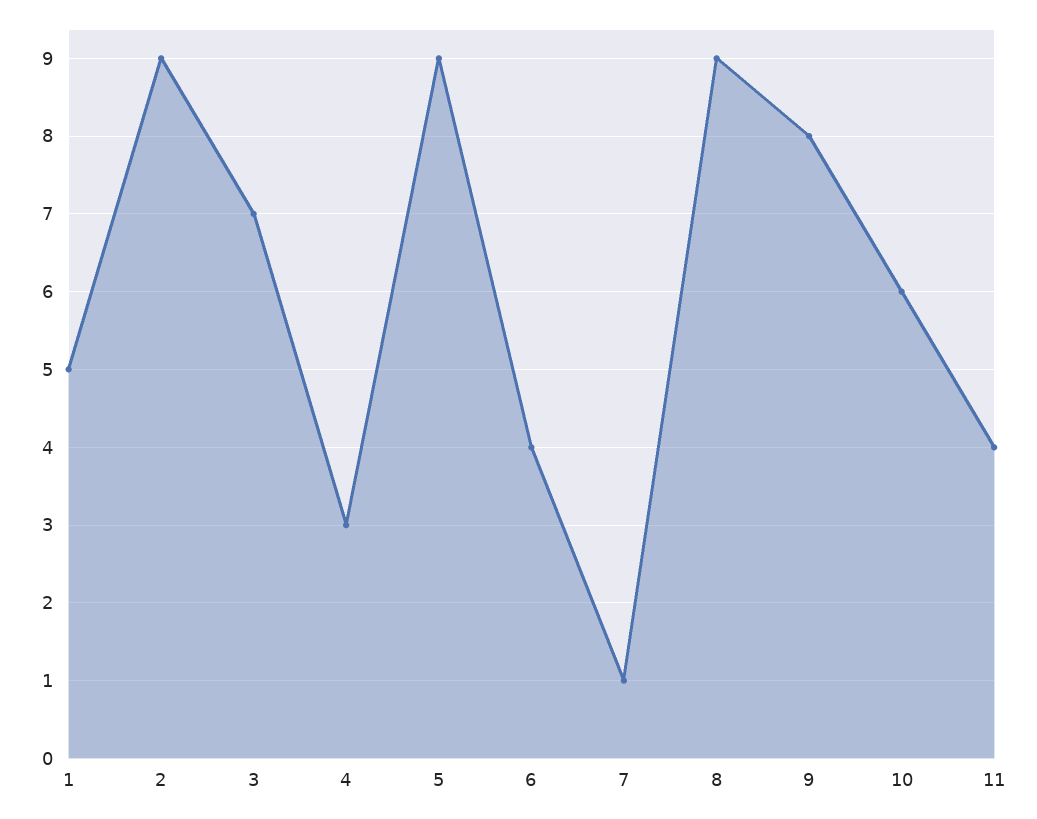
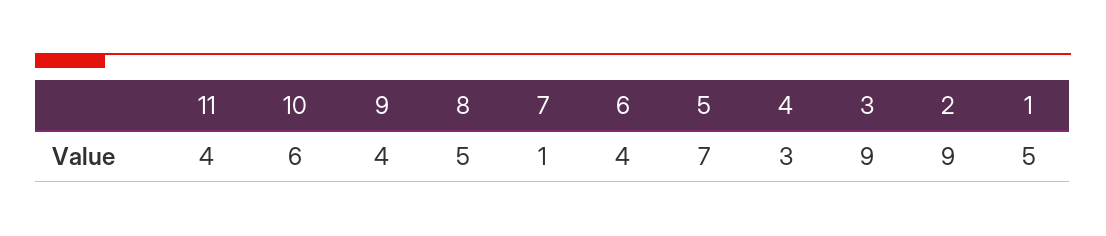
3: 7 -> 9
5: 9 -> 7
8: 9 -> 5
9: 8 -> 4

